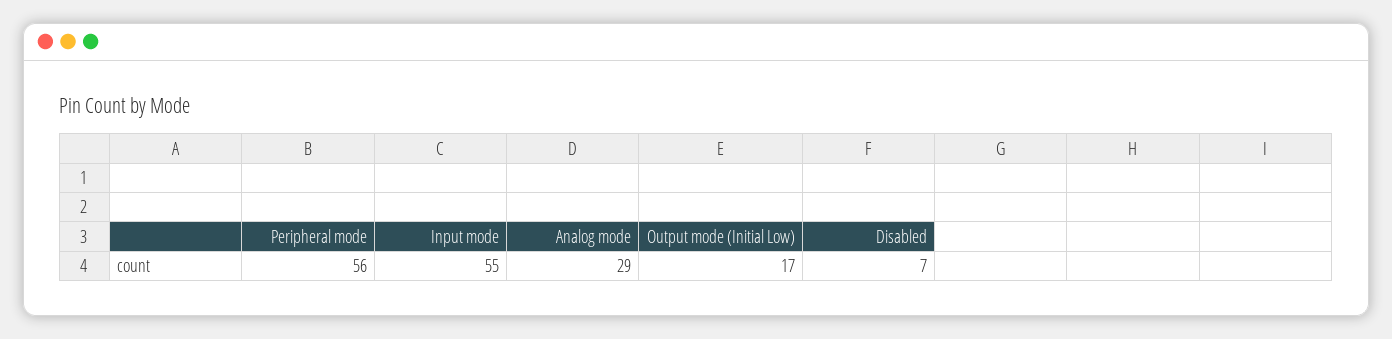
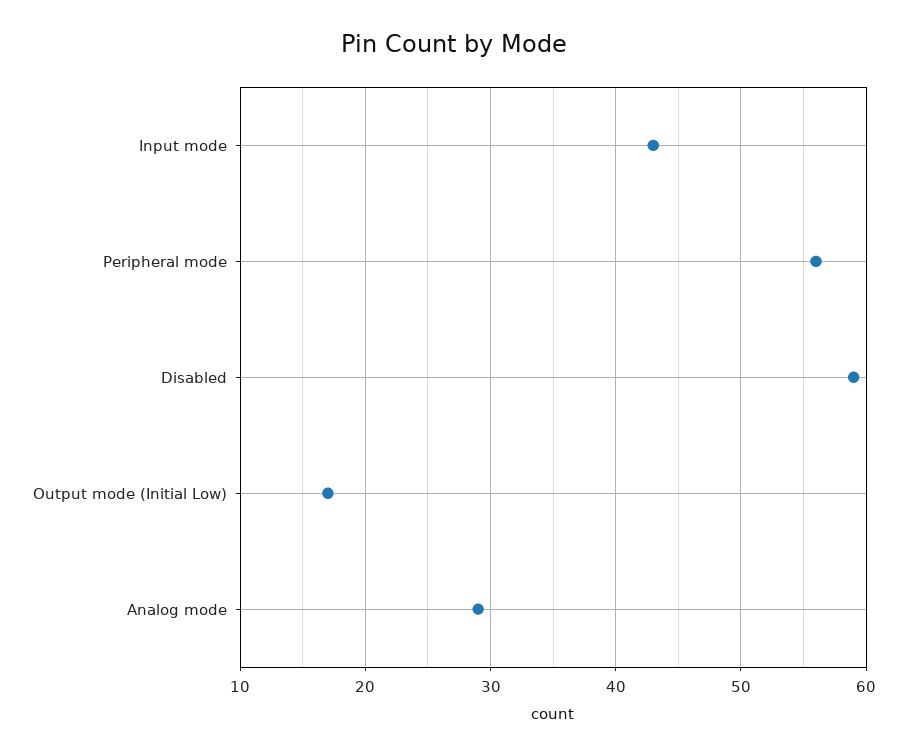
Input mode: 55 -> 43
Disabled: 7 -> 59

